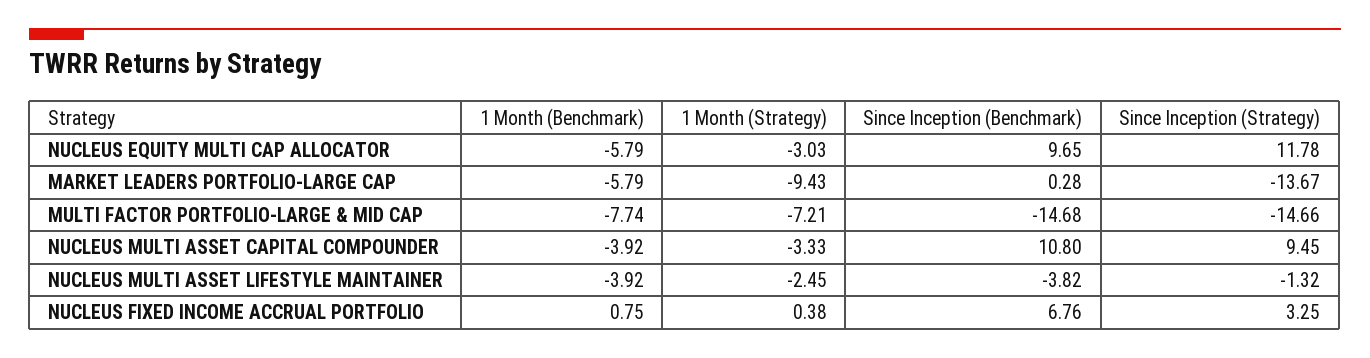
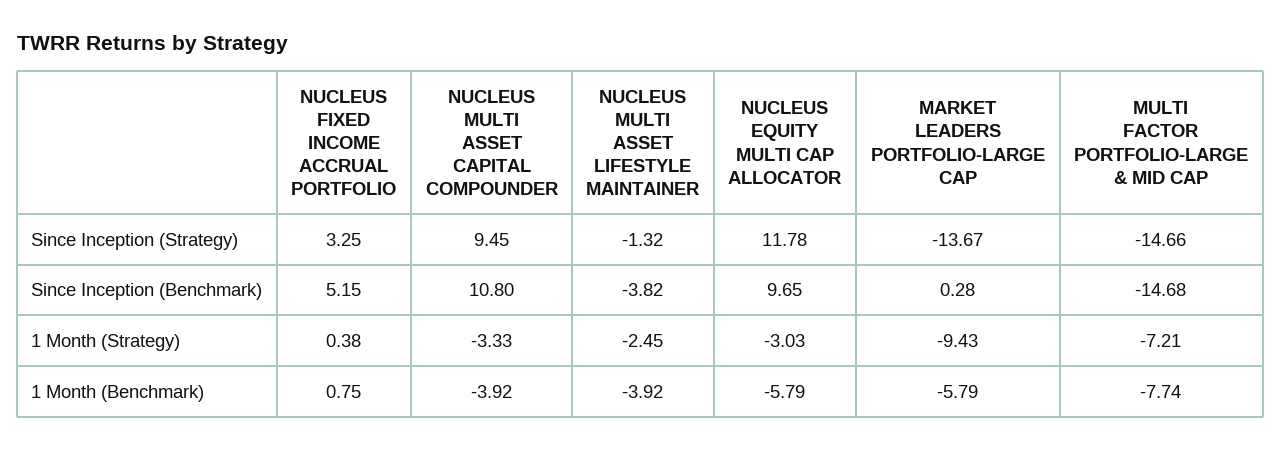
Since Inception (Benchmark), NUCLEUS FIXED INCOME ACCRUAL PORTFOLIO: 6.76 -> 5.15

